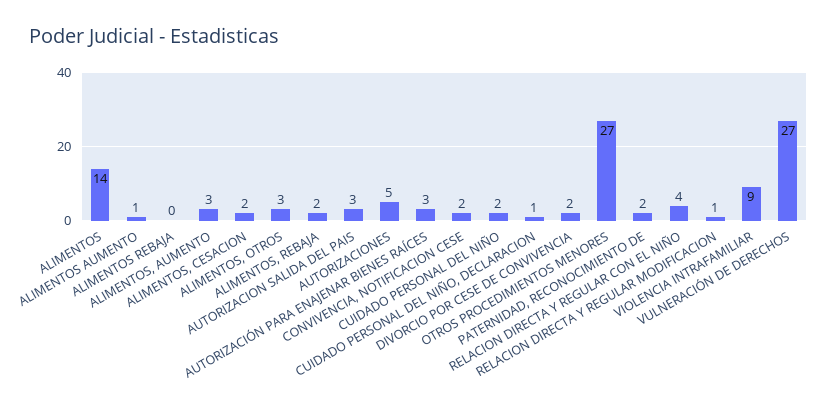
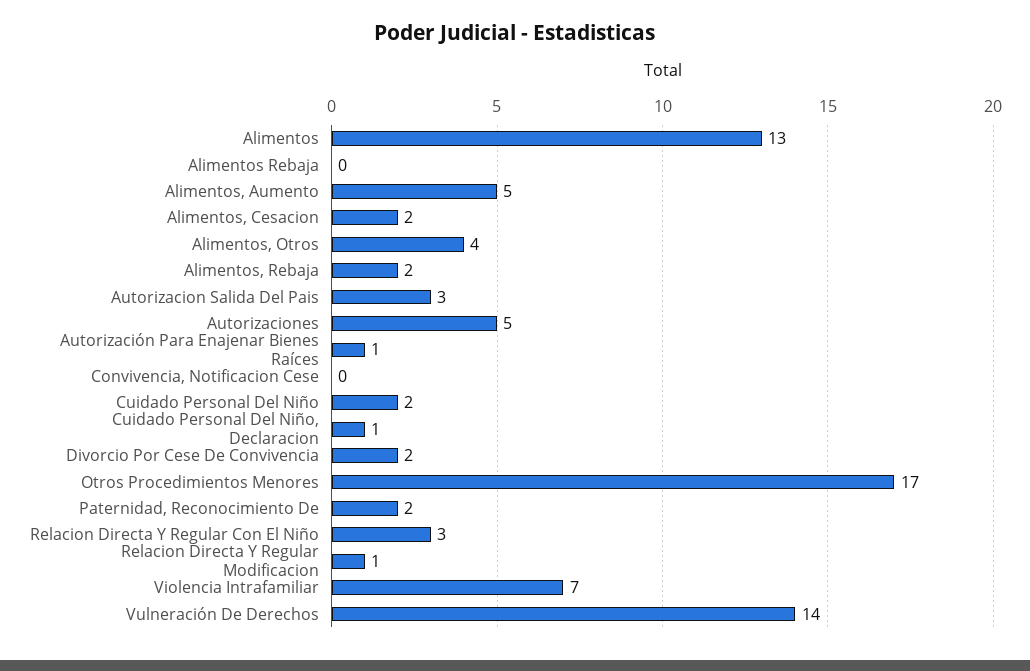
ALIMENTOS: 14 -> 13
ALIMENTOS AUMENTO: 1 -> none
ALIMENTOS, AUMENTO: 3 -> 5
ALIMENTOS, OTROS: 3 -> 4
AUTORIZACIÓN PARA ENAJENAR BIENES RAÍCES: 3 -> 1
CONVIVENCIA, NOTIFICACION CESE: 2 -> 0
OTROS PROCEDIMIENTOS MENORES: 27 -> 17
RELACION DIRECTA Y REGULAR CON EL NIÑO: 4 -> 3
VIOLENCIA INTRAFAMILIAR: 9 -> 7
VULNERACIÓN DE DERECHOS: 27 -> 14

